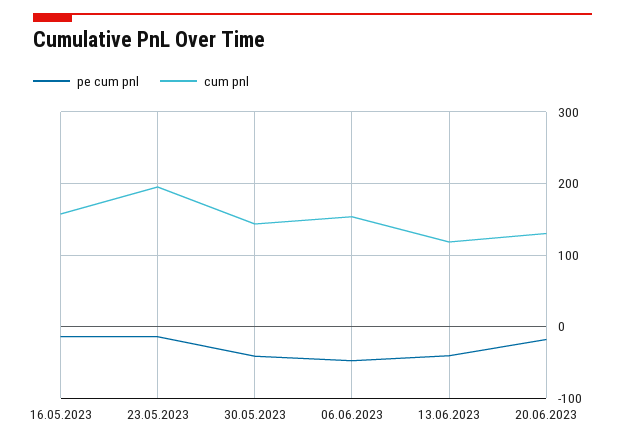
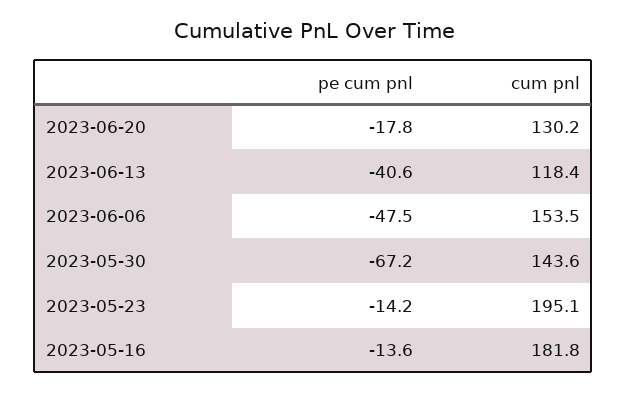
cum pnl, 16.05.2023: 160 -> 181.8
pe cum pnl, 30.05.2023: -40 -> -67.2

